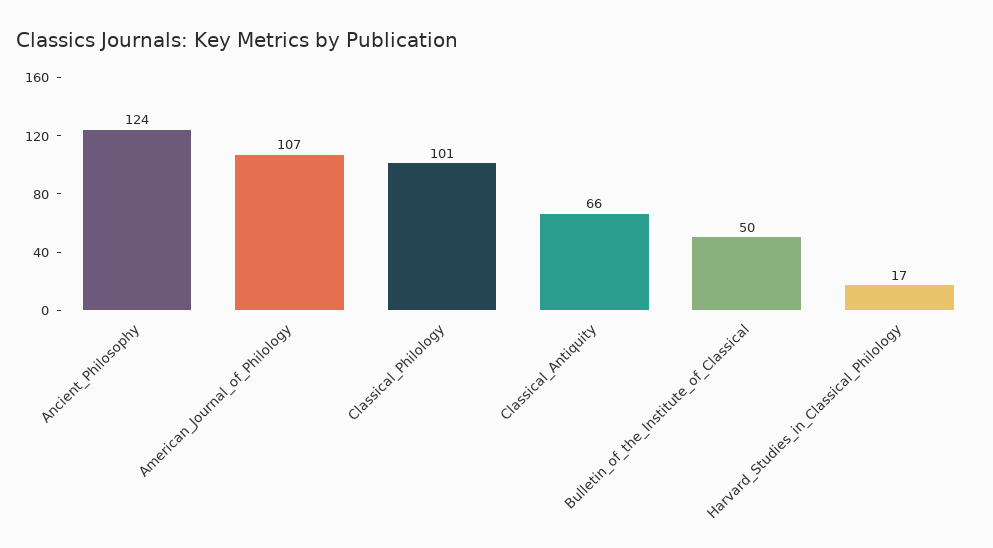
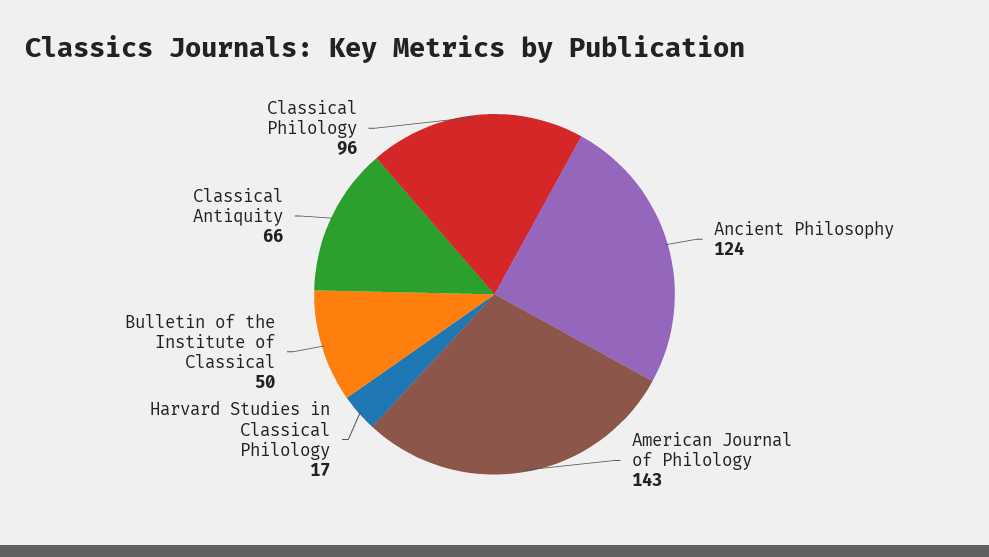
American_Journal_of_Philology: 107 -> 143
Classical_Philology: 101 -> 96

